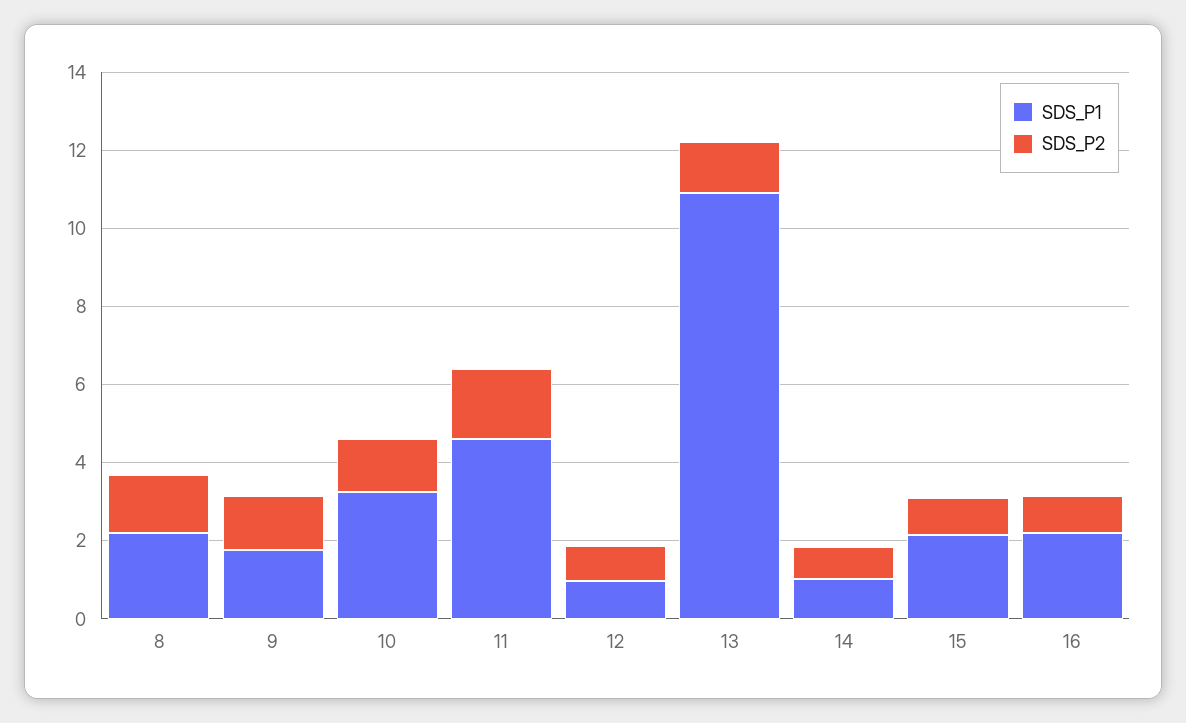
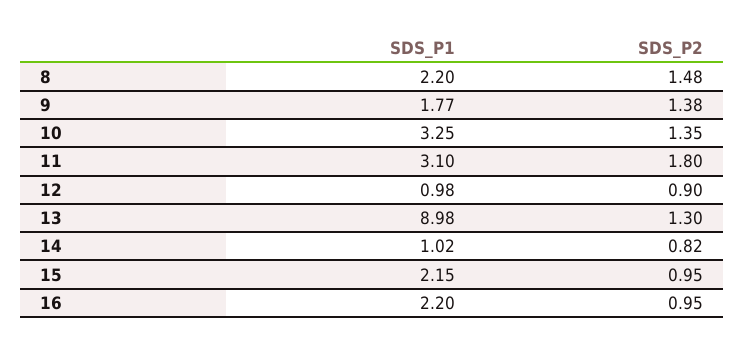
SDS_P1, 11: 4.5 -> 3.1
SDS_P1, 13: 11 -> 8.98

